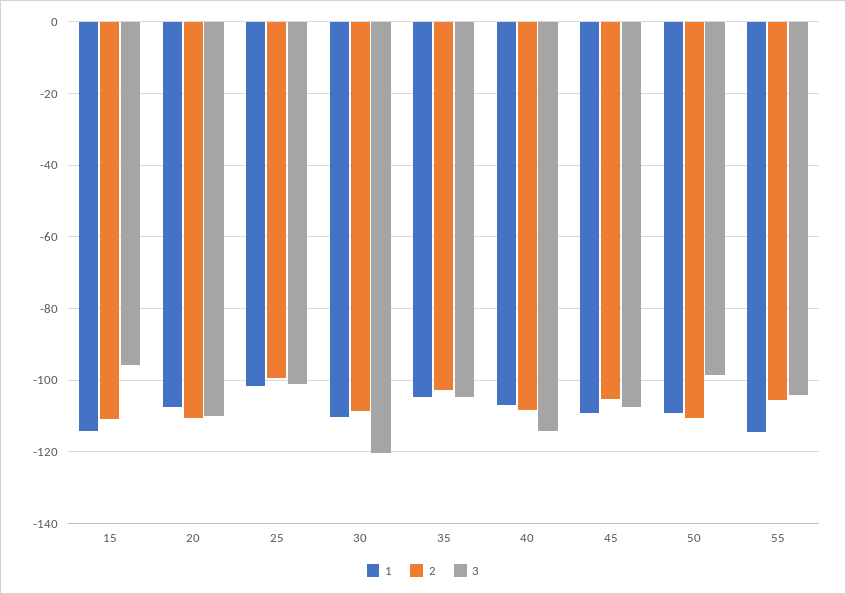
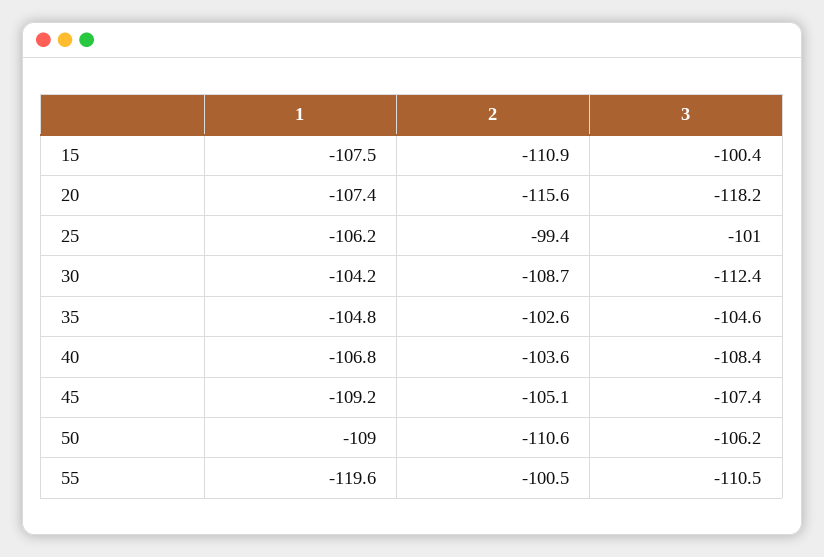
1, 15: -114 -> -107.5
3, 15: -96 -> -100.4
2, 20: -110 -> -115.6
3, 20: -110 -> -118.2
1, 25: -102 -> -106.2
1, 30: -110 -> -104.2
3, 30: -120 -> -112.4
2, 40: -108 -> -103.6
3, 40: -114 -> -108.4
3, 50: -98 -> -106.2
1, 55: -114 -> -119.6
2, 55: -106 -> -100.5
3, 55: -104 -> -110.5

